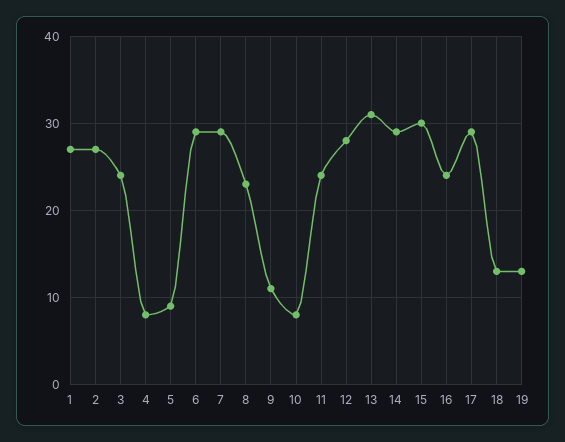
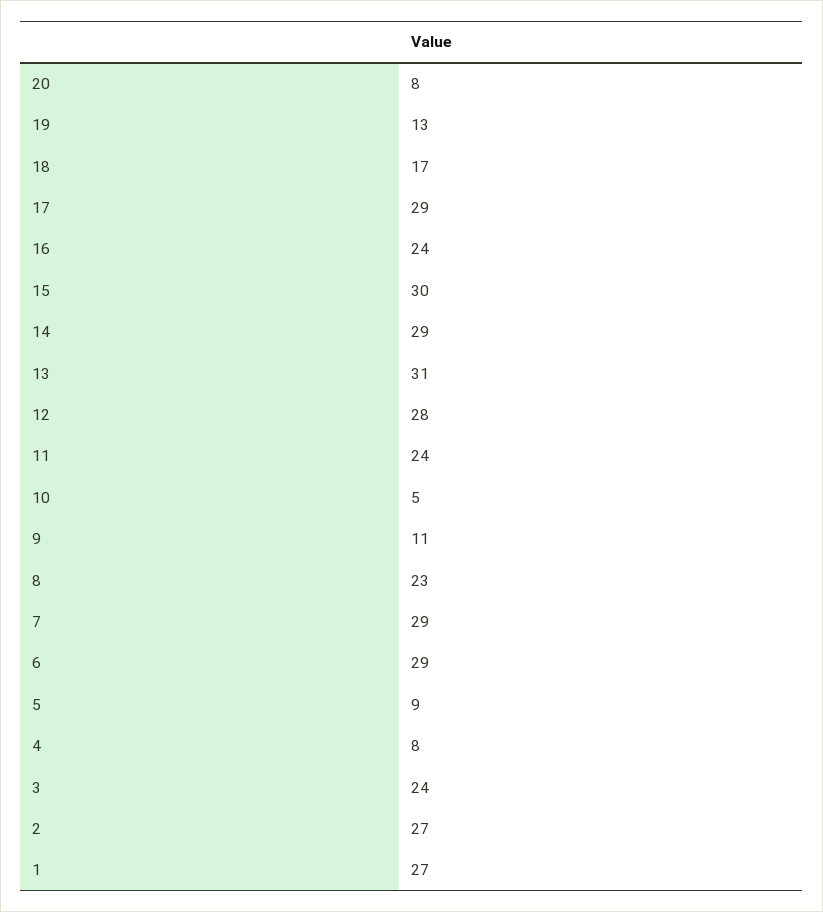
10: 8 -> 5
18: 13 -> 17
20: none -> 8

